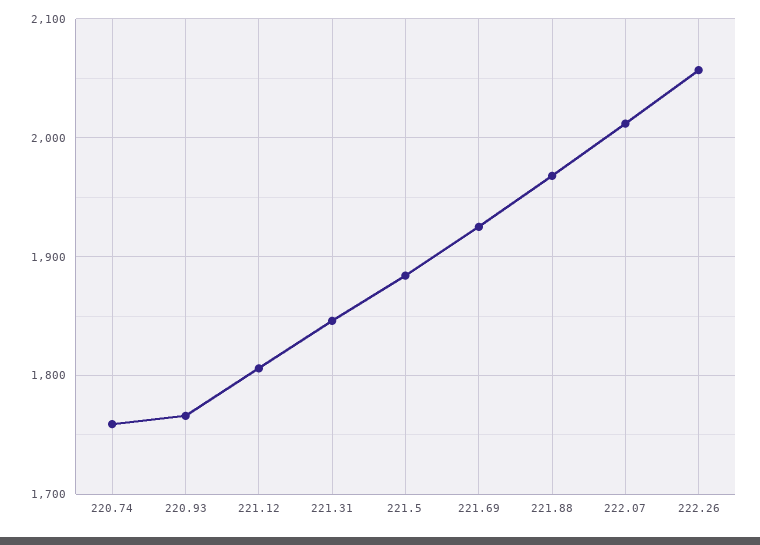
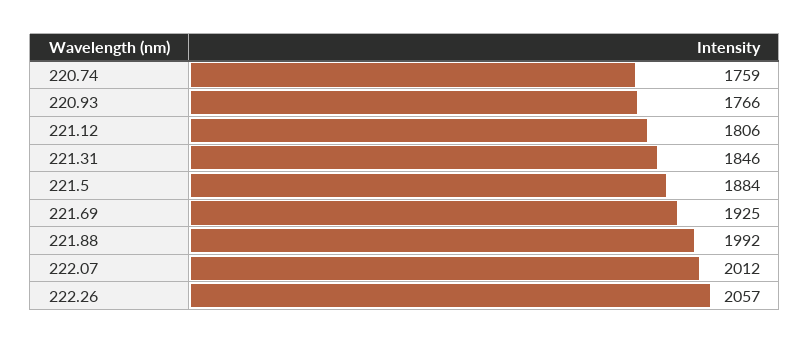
221.88: 1970 -> 1992

